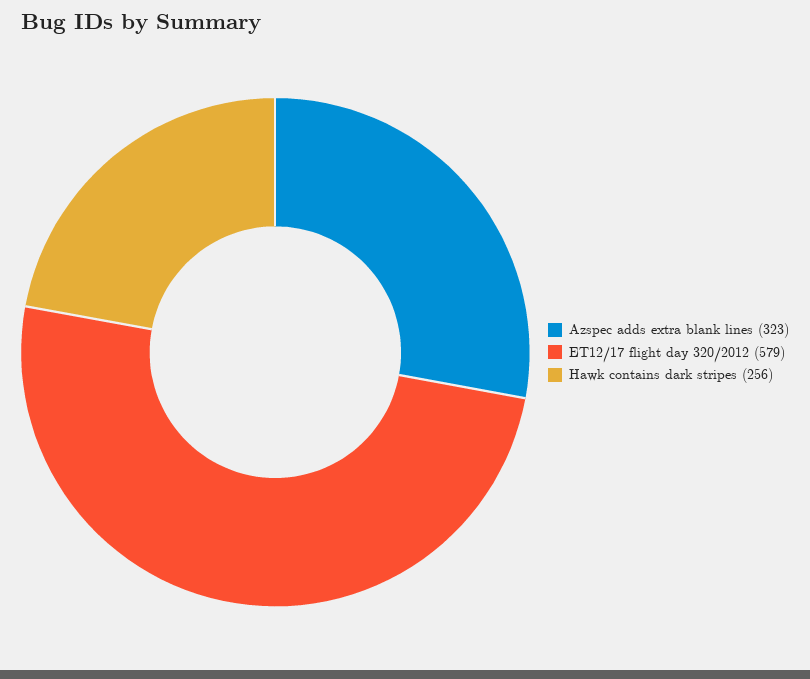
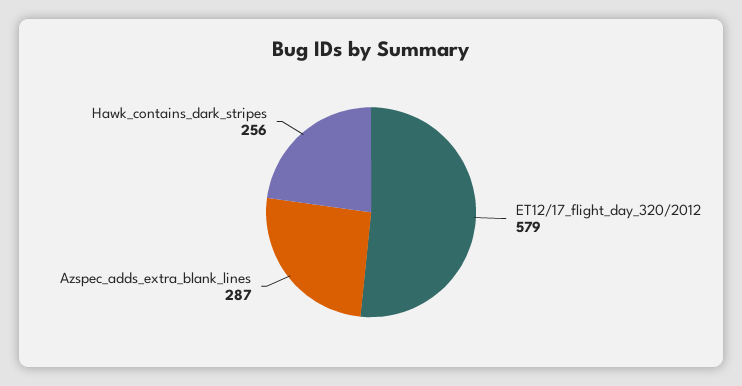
Azspec adds extra blank lines: 323 -> 287

